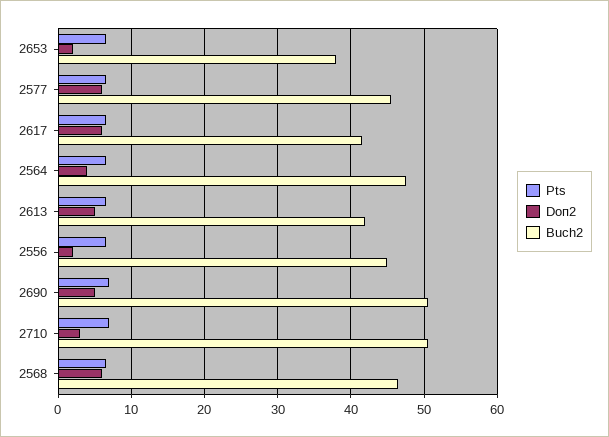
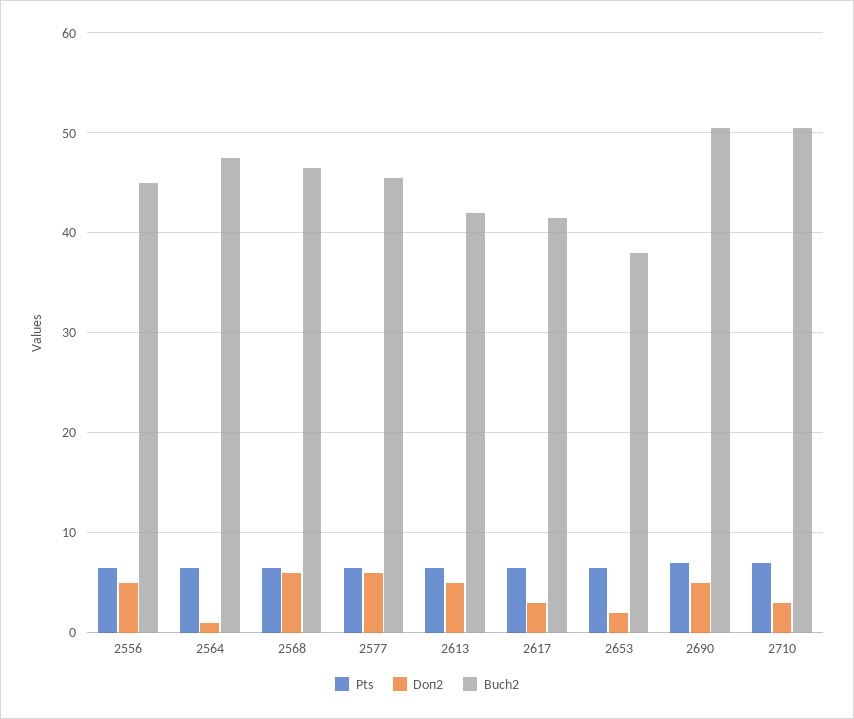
Doп2, 2617: 6 -> 3
Doп2, 2564: 4 -> 1
Doп2, 2556: 2 -> 5

